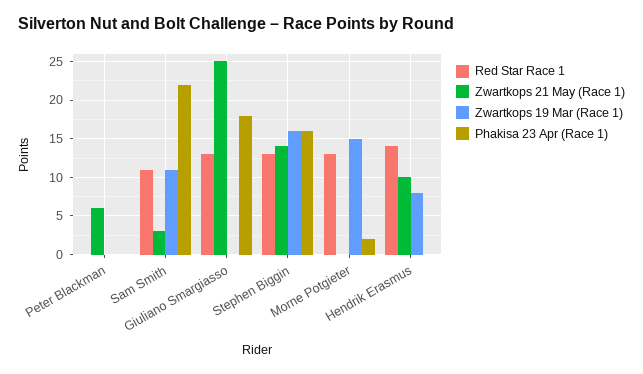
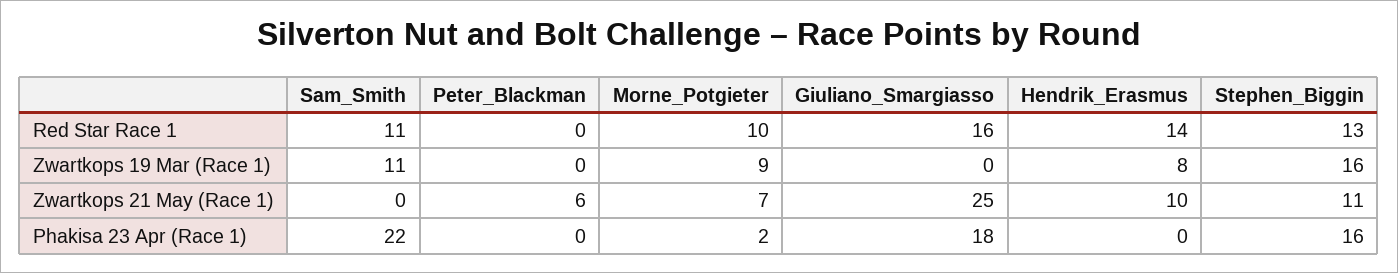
Zwartkops 21 May (Race 1), Sam Smith: 3 -> 0
Red Star Race 1, Giuliano Smargiasso: 13 -> 16
Zwartkops 21 May (Race 1), Stephen Biggin: 14 -> 11
Red Star Race 1, Morne Potgieter: 13 -> 10
Zwartkops 21 May (Race 1), Morne Potgieter: 0 -> 7
Zwartkops 19 Mar (Race 1), Morne Potgieter: 15 -> 9

